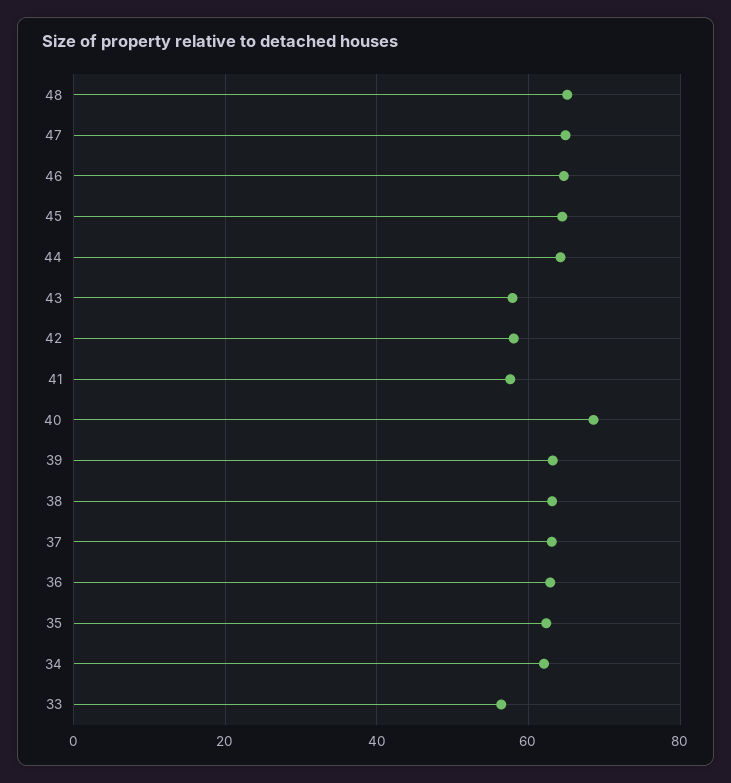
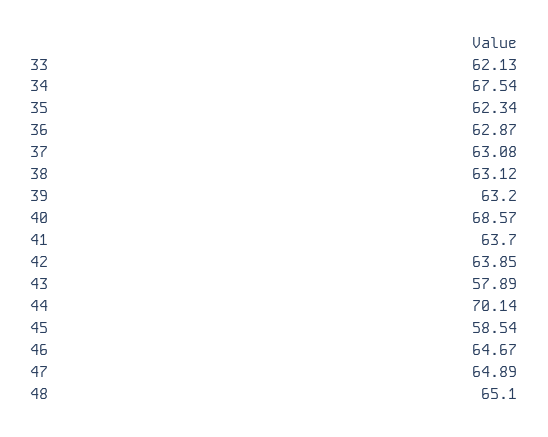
45: 64 -> 58.54
44: 64 -> 70.14
42: 58 -> 63.85
41: 58 -> 63.7
34: 62 -> 67.54
33: 56 -> 62.13

